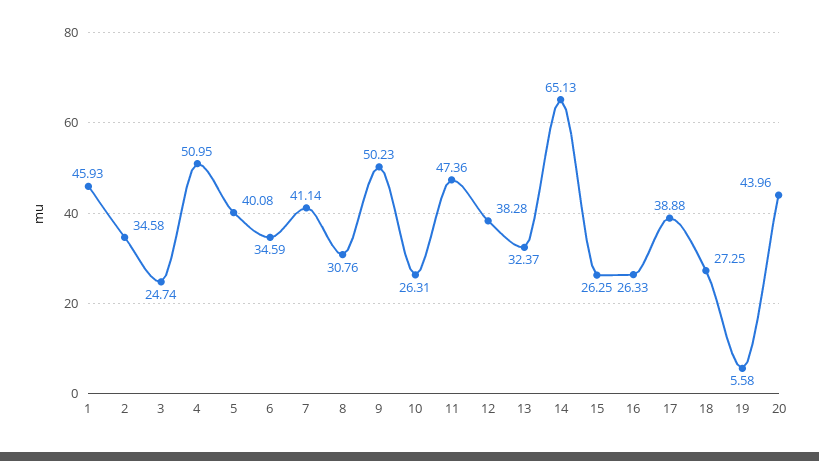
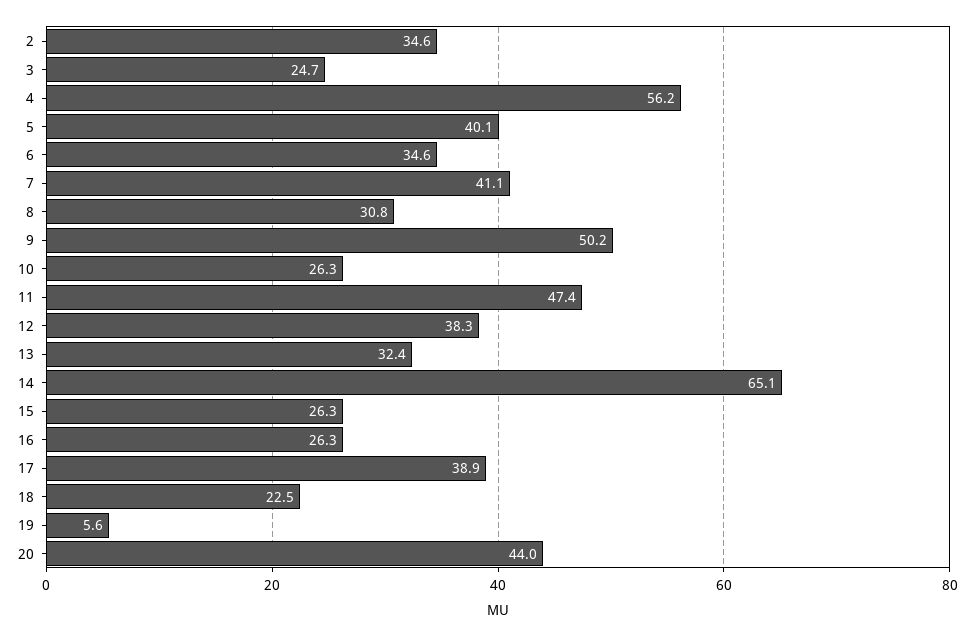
1: 45.93 -> none
4: 50.95 -> 56.2
18: 27.25 -> 22.5

